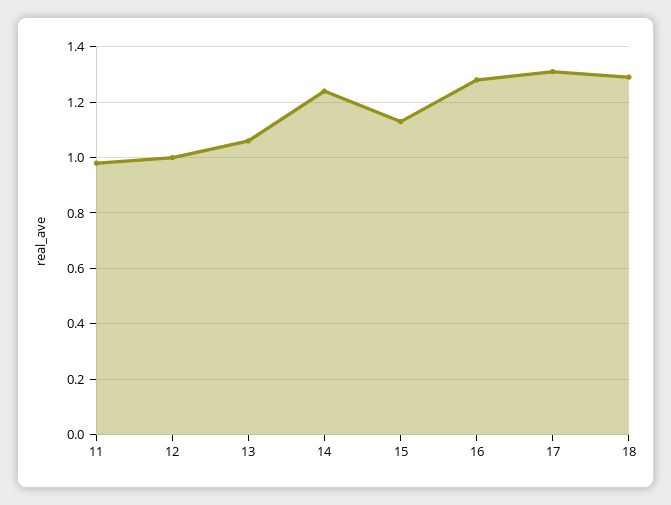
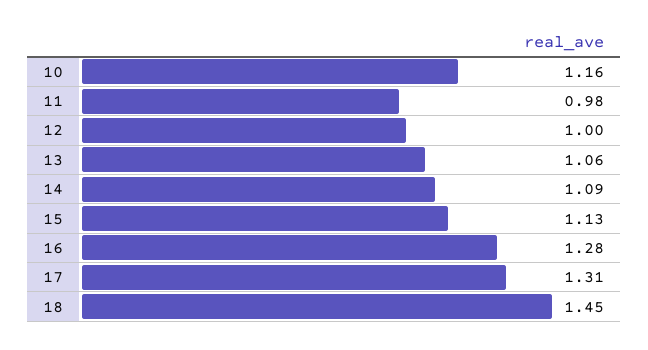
14: 1.25 -> 1.09
18: 1.3 -> 1.45
10: none -> 1.16

